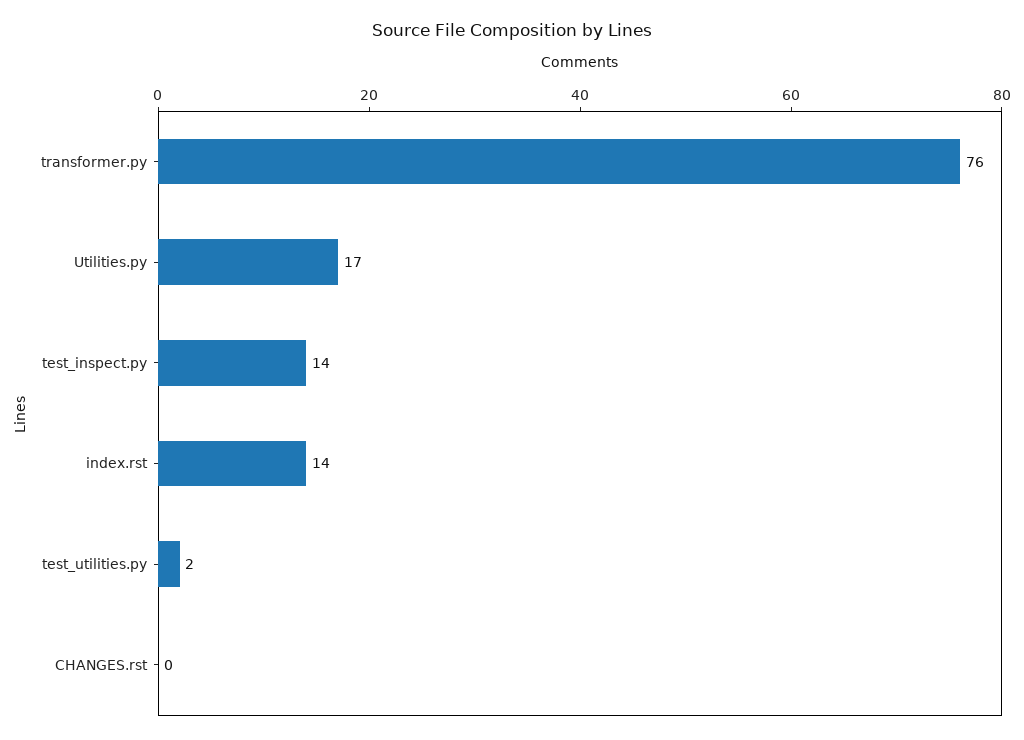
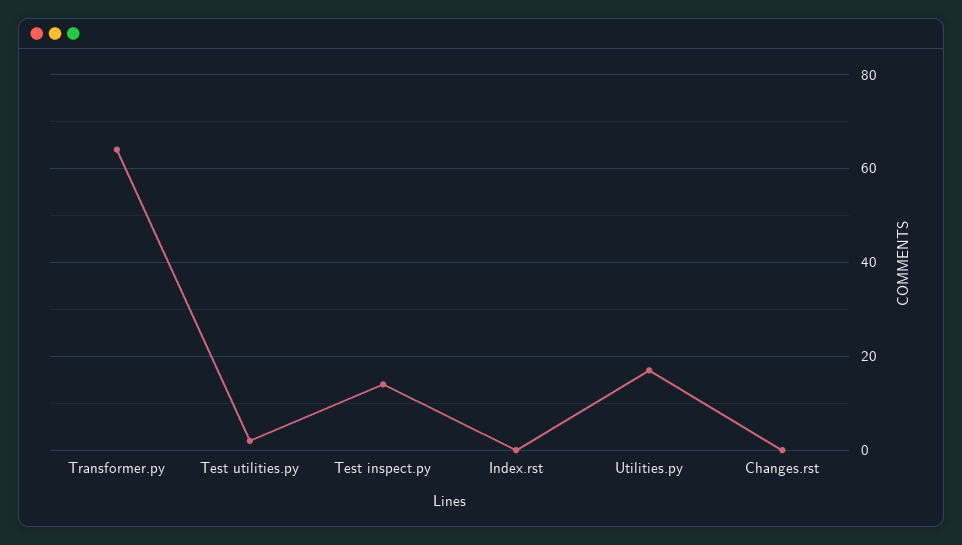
transformer.py: 76 -> 65
index.rst: 14 -> 0

